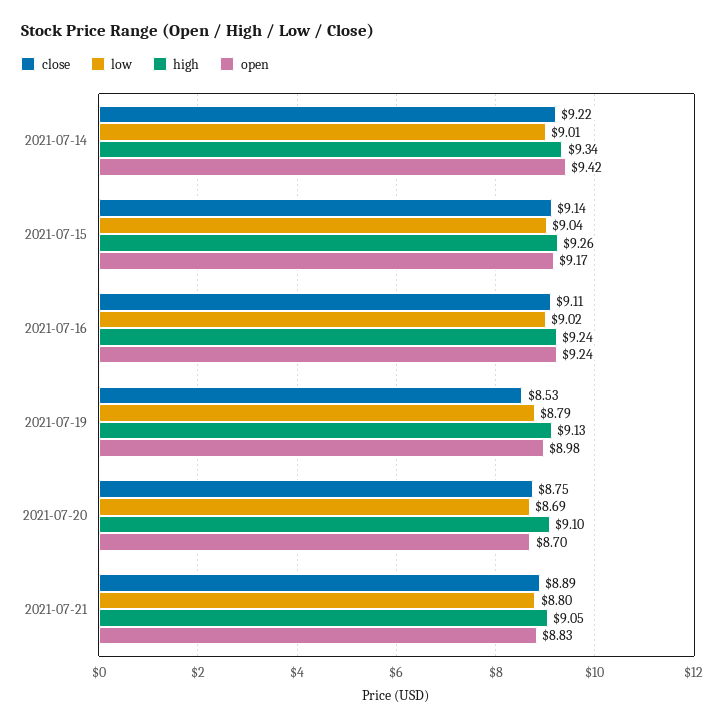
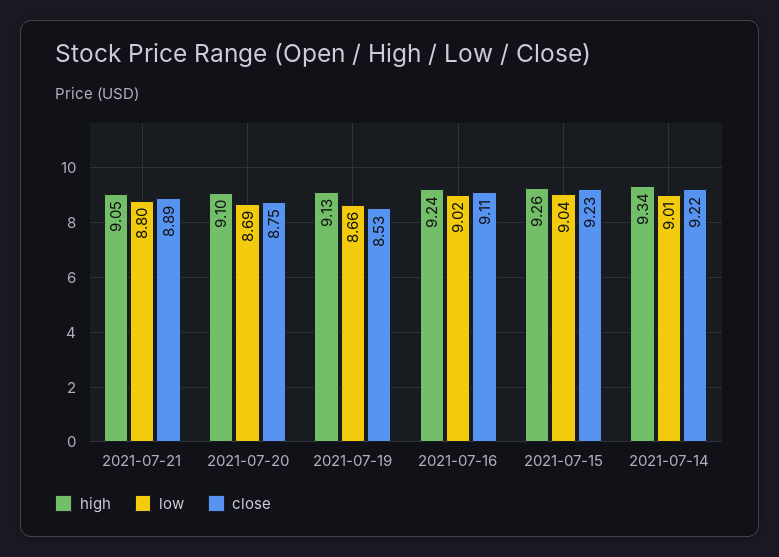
open, 2021-07-14: 9.42 -> none
close, 2021-07-15: 9.14 -> 9.23
open, 2021-07-15: 9.17 -> none
open, 2021-07-16: 9.24 -> none
low, 2021-07-19: 8.79 -> 8.66
open, 2021-07-19: 8.98 -> none
open, 2021-07-20: 8.7 -> none
open, 2021-07-21: 8.83 -> none

